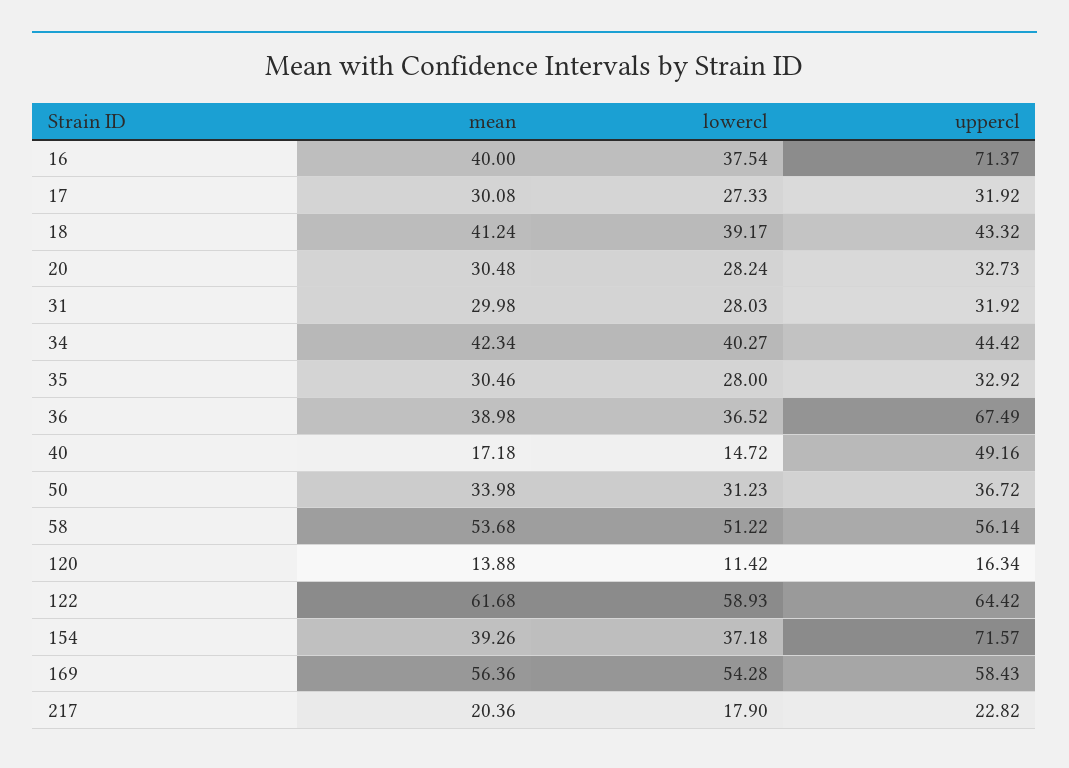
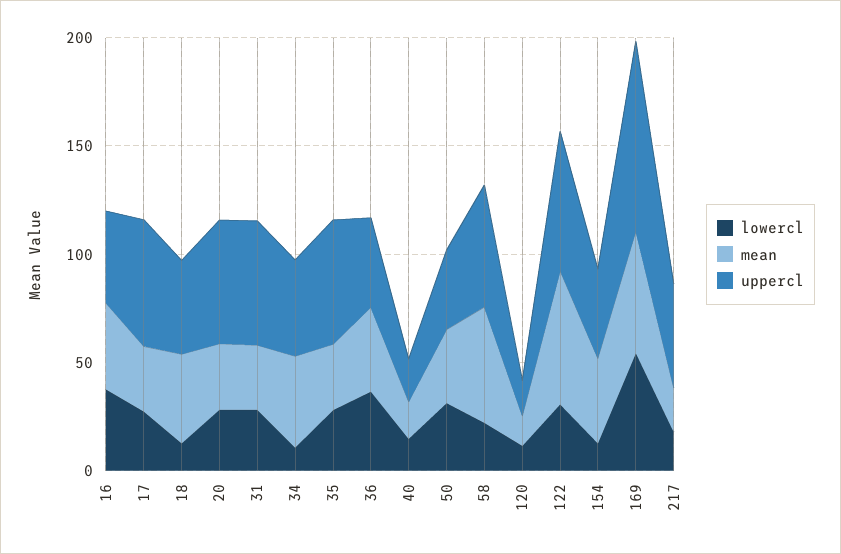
uppercl, 16: 71.37 -> 40
uppercl, 17: 31.92 -> 60
lowercl, 18: 39.17 -> 10
uppercl, 20: 32.73 -> 60
uppercl, 31: 31.92 -> 60
lowercl, 34: 40.27 -> 10
uppercl, 35: 32.92 -> 60
uppercl, 36: 67.49 -> 40
uppercl, 40: 49.16 -> 20
lowercl, 58: 51.22 -> 20
lowercl, 122: 58.93 -> 30
lowercl, 154: 37.18 -> 10
uppercl, 154: 71.57 -> 40
uppercl, 169: 58.43 -> 90
uppercl, 217: 22.82 -> 50

